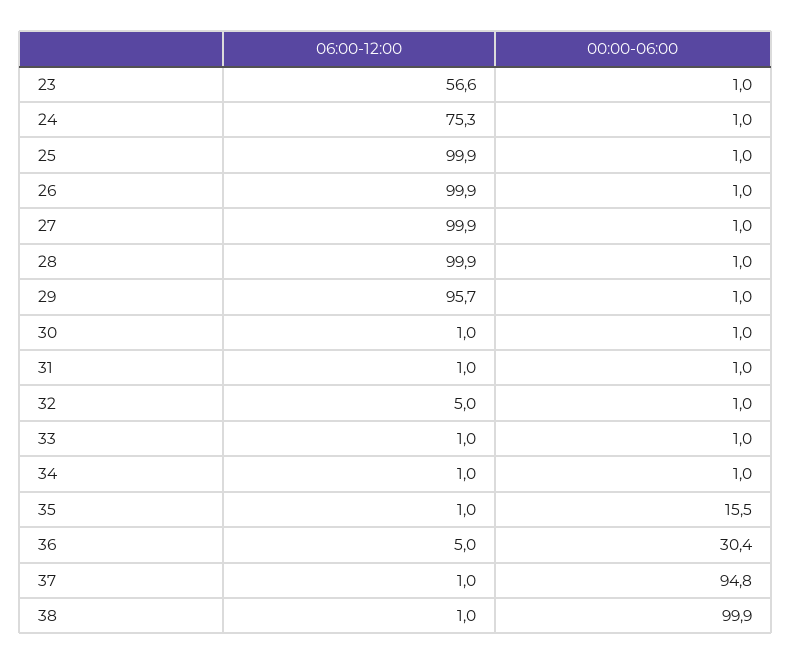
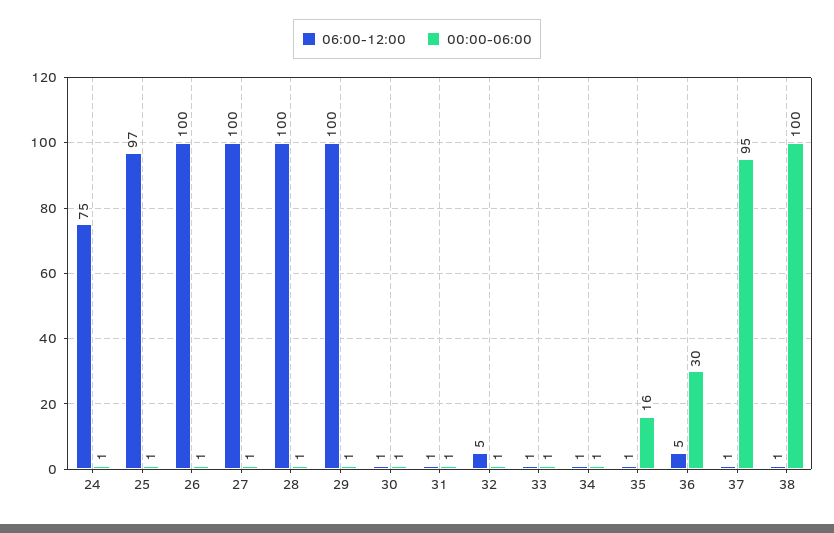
06:00-12:00, 23: 56.6 -> none
00:00-06:00, 23: 1 -> none
06:00-12:00, 25: 99.9 -> 97
06:00-12:00, 29: 95.7 -> 100

